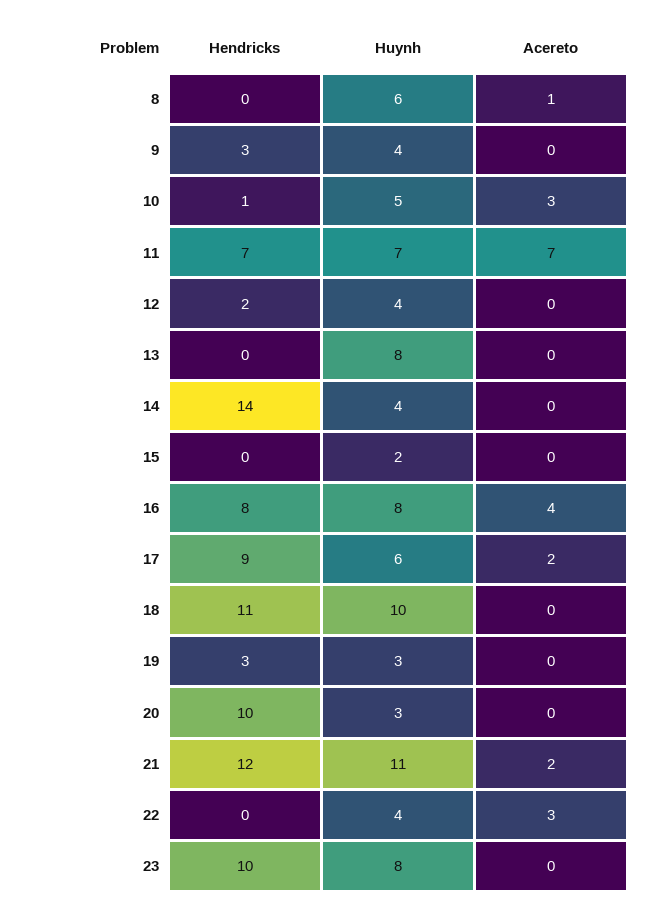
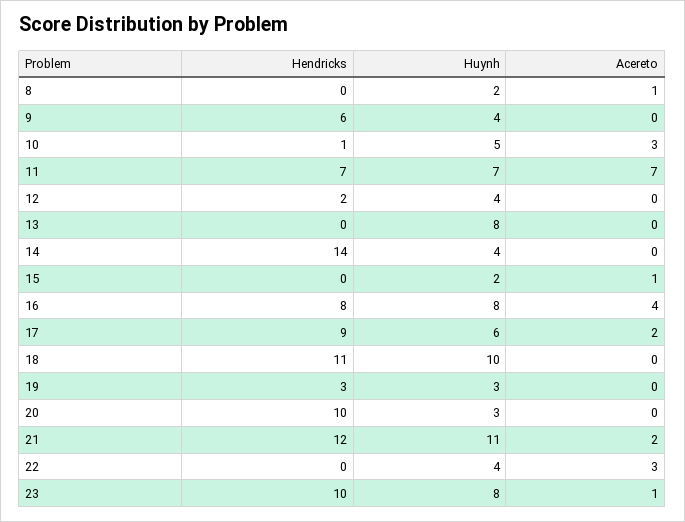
Huynh, 8: 6 -> 2
Hendricks, 9: 3 -> 6
Acereto, 15: 0 -> 1
Acereto, 23: 0 -> 1

